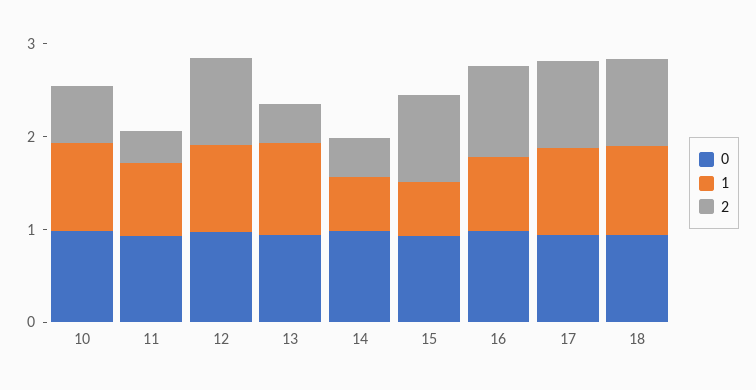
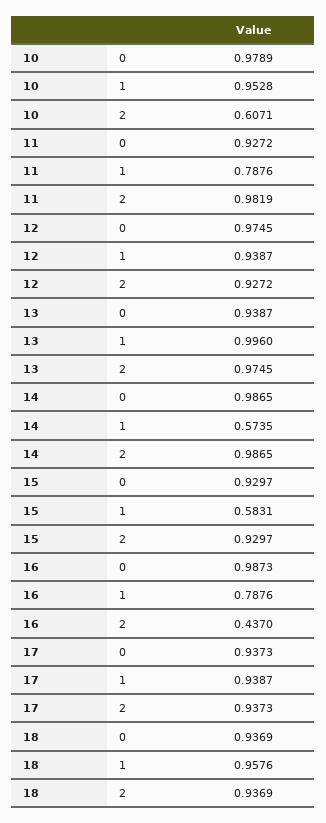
2, 11: 0.4 -> 0.9819
2, 13: 0.4 -> 0.9745
2, 14: 0.4 -> 0.9865
2, 16: 1 -> 0.437

